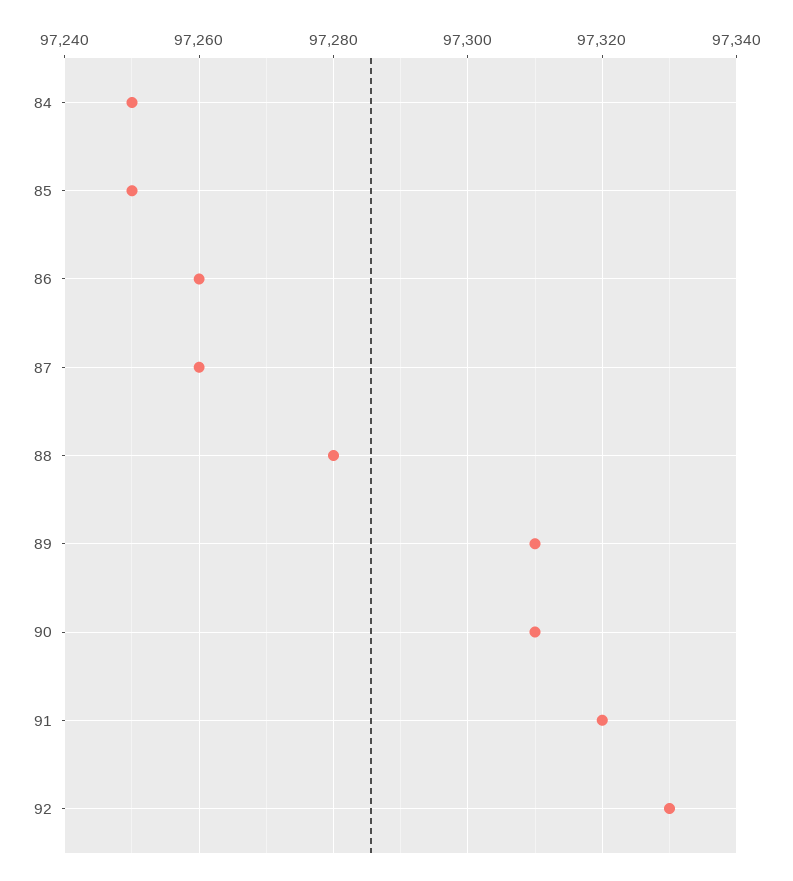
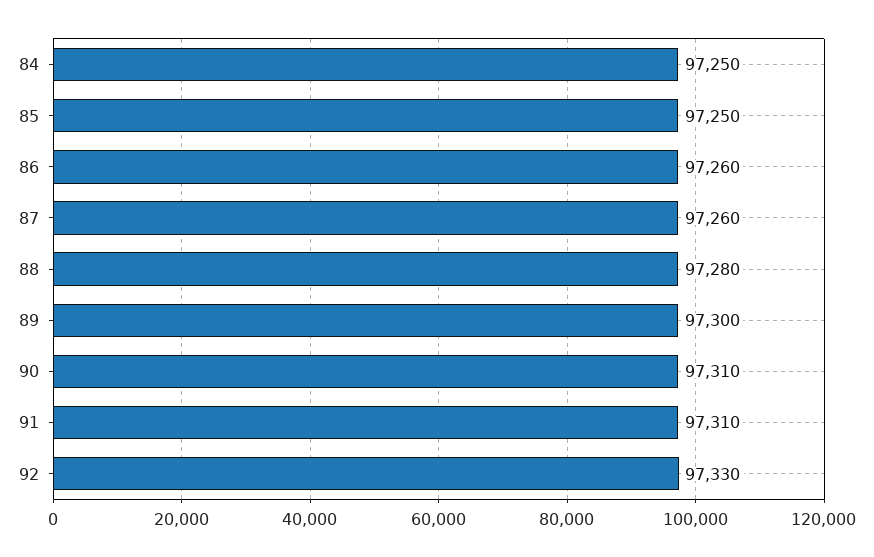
89: 97310 -> 97300
91: 97320 -> 97310

